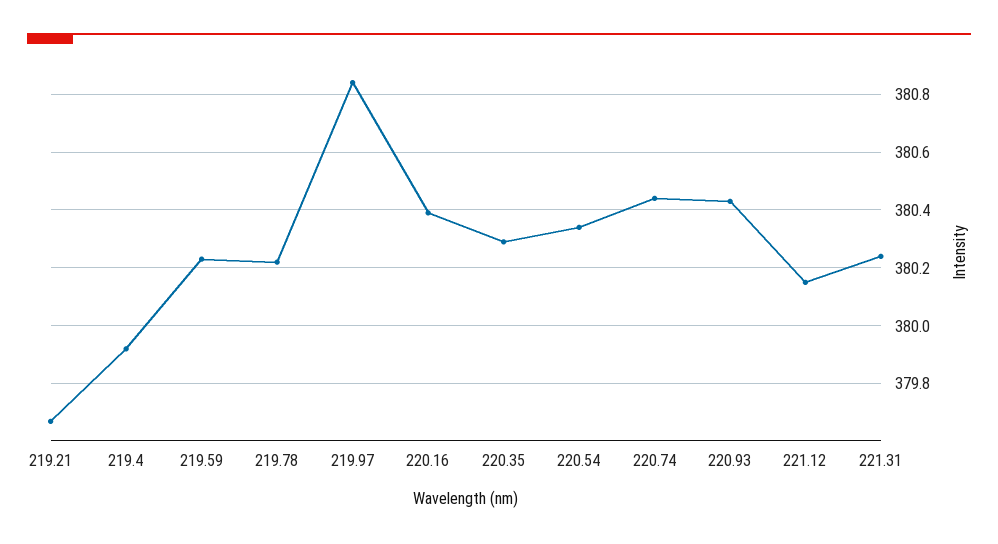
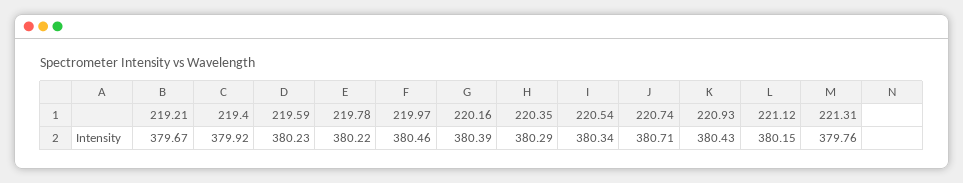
219.97: 380.85 -> 380.46
220.74: 380.45 -> 380.71
221.31: 380.25 -> 379.76

